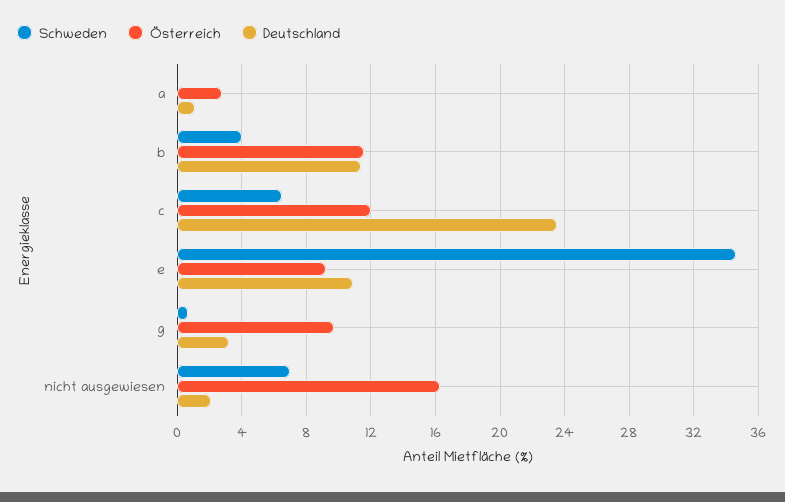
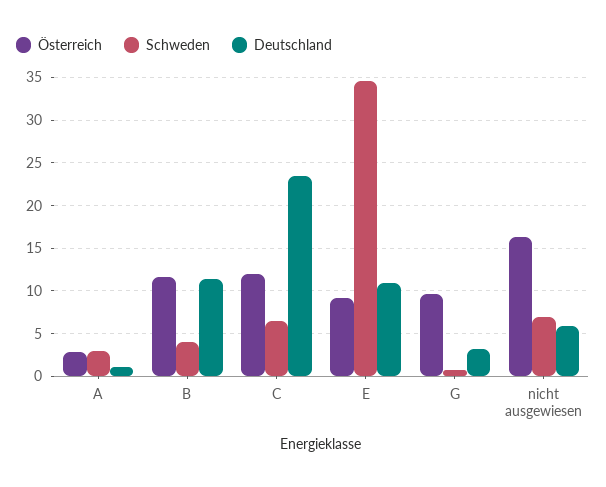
Schweden, a: 0 -> 3
Deutschland, nicht ausgewiesen: 2 -> 6

